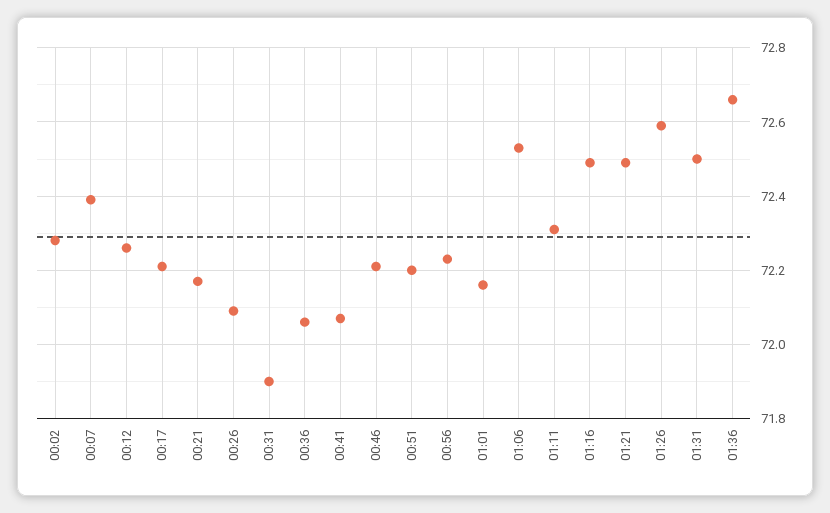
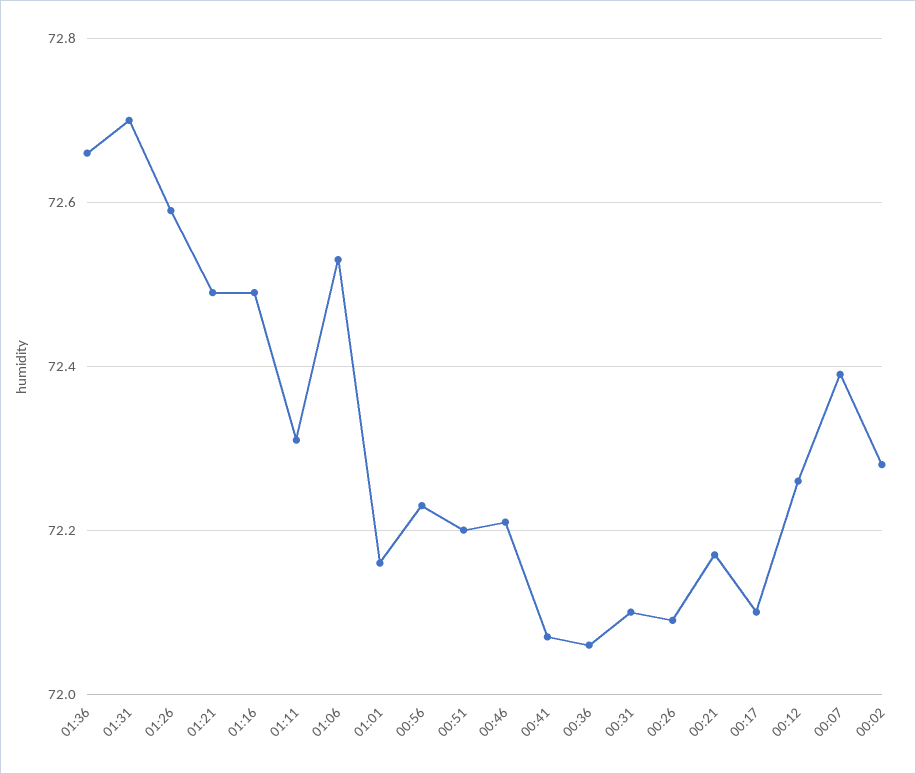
00:17: 72.2 -> 72.1
00:31: 71.9 -> 72.1
01:31: 72.5 -> 72.7

